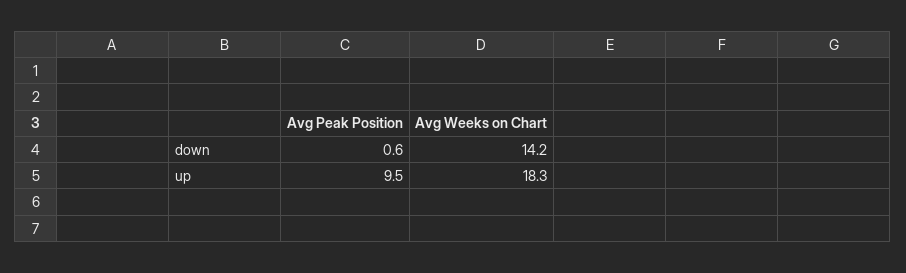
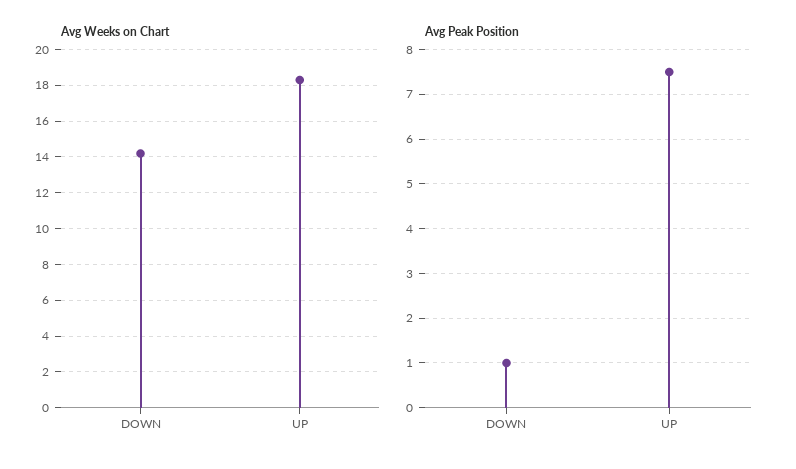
Avg Peak Position, down: 0.6 -> 1
Avg Peak Position, up: 9.5 -> 7.5

